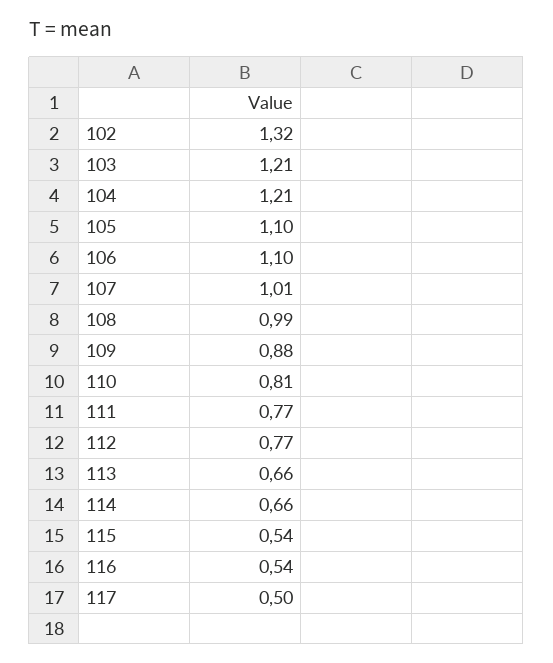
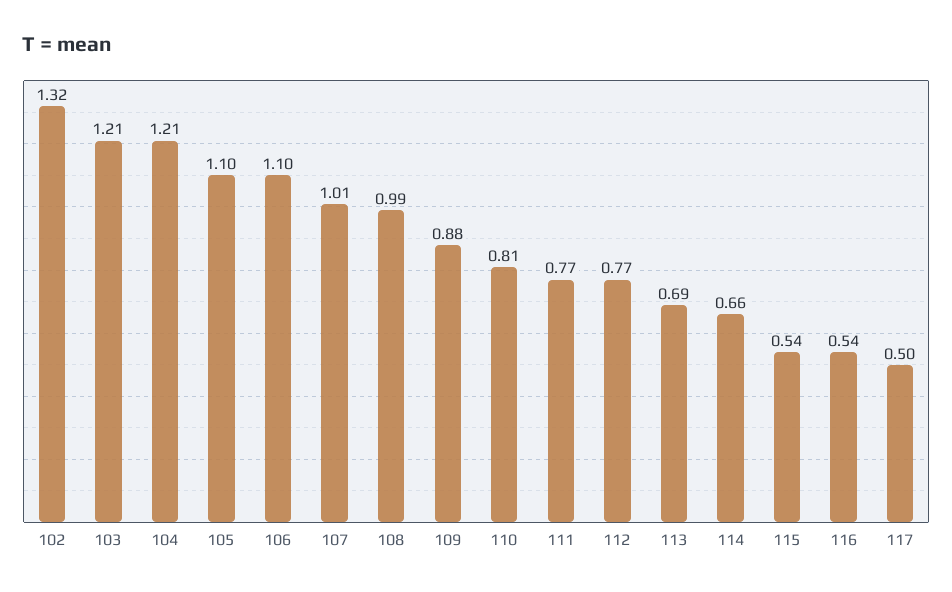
113: 0.66 -> 0.69

